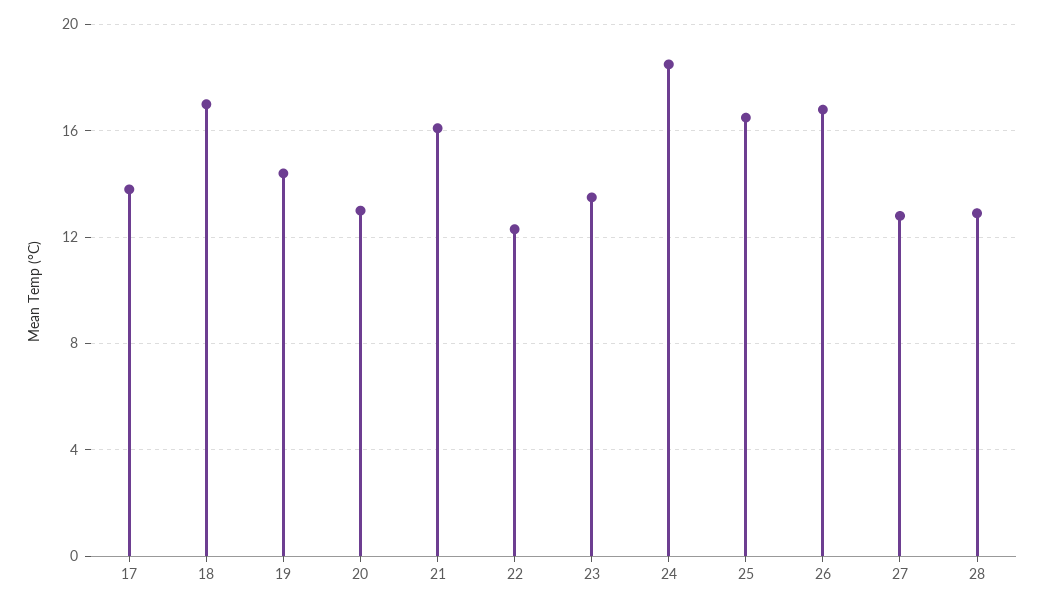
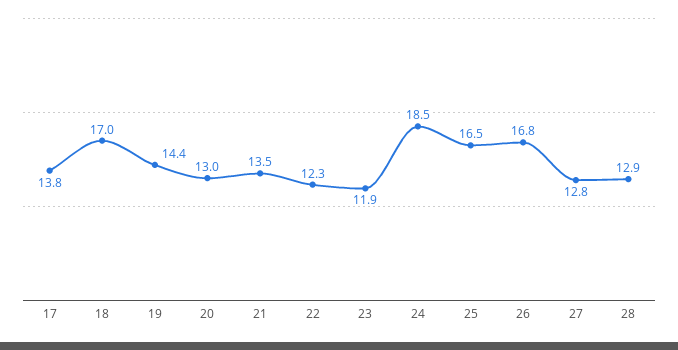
21: 16 -> 13.5
23: 13.5 -> 11.9

